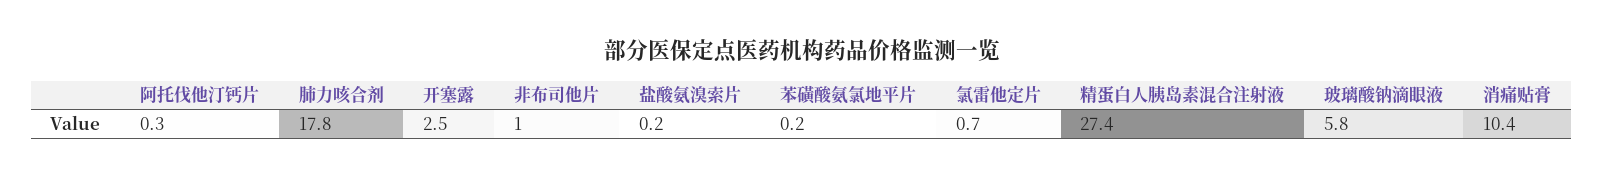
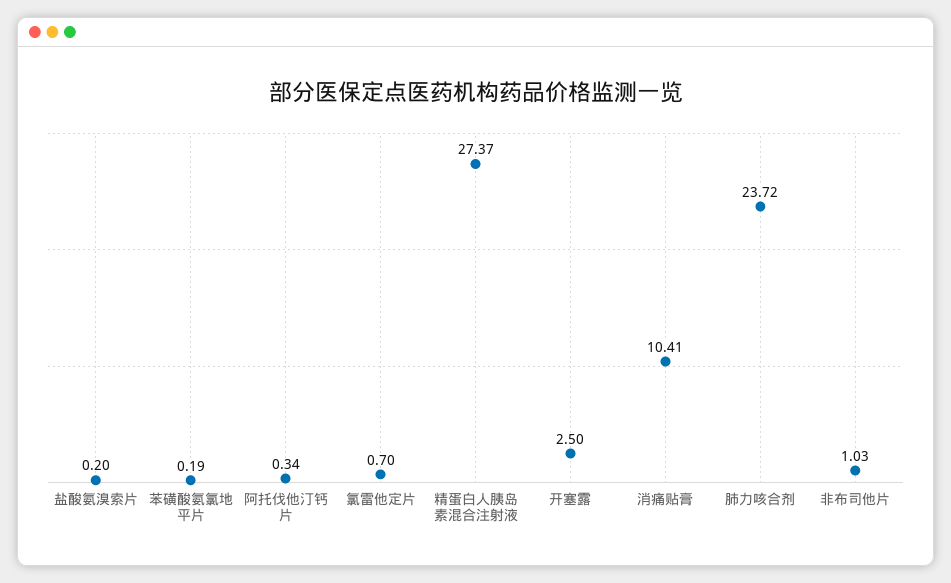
肺力咳合剂: 17.8 -> 23.72
玻璃酸钠滴眼液: 5.8 -> none

